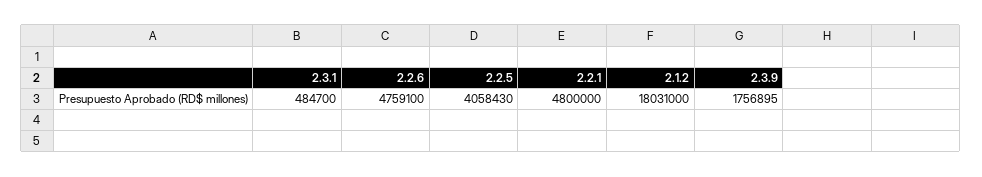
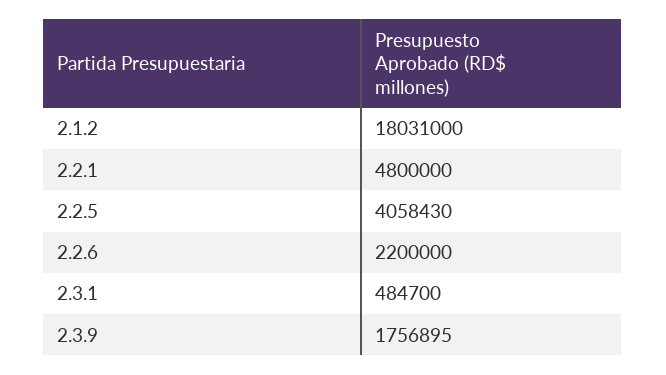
2.2.6: 4759100 -> 2200000

